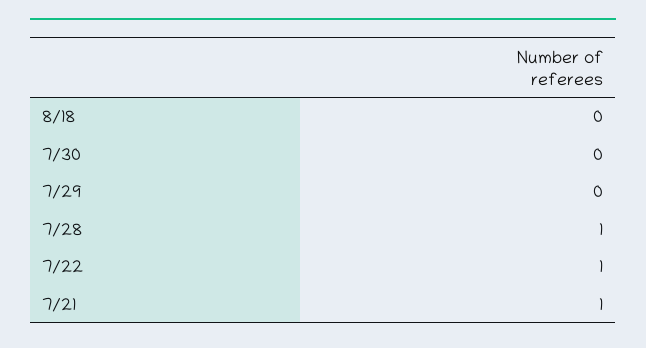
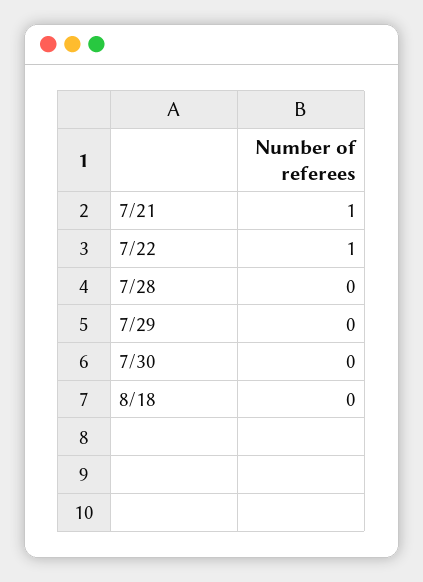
7/28: 1 -> 0

